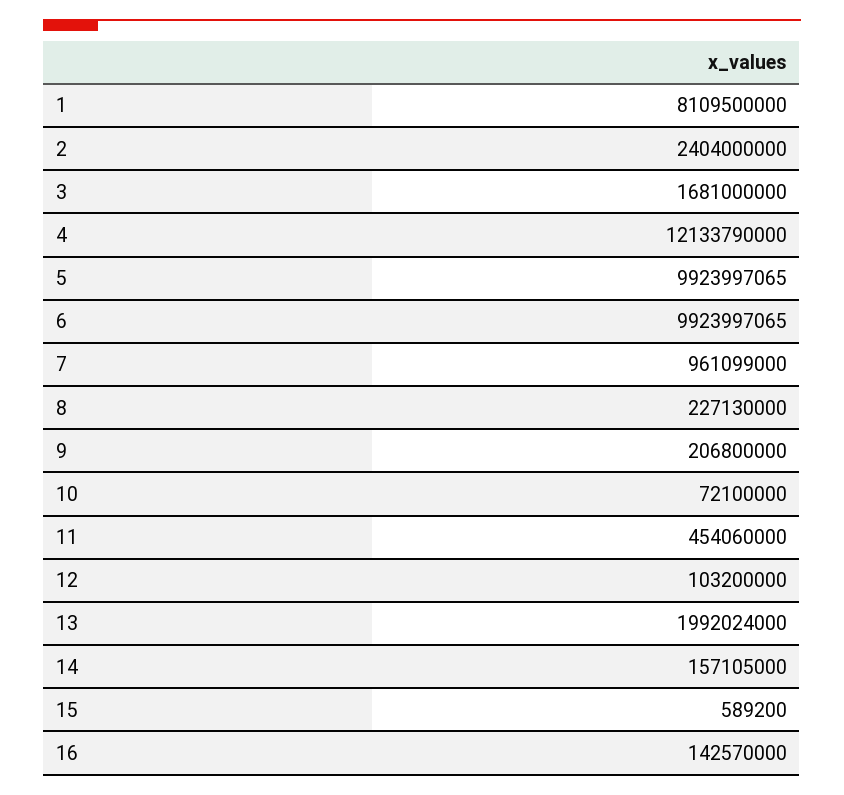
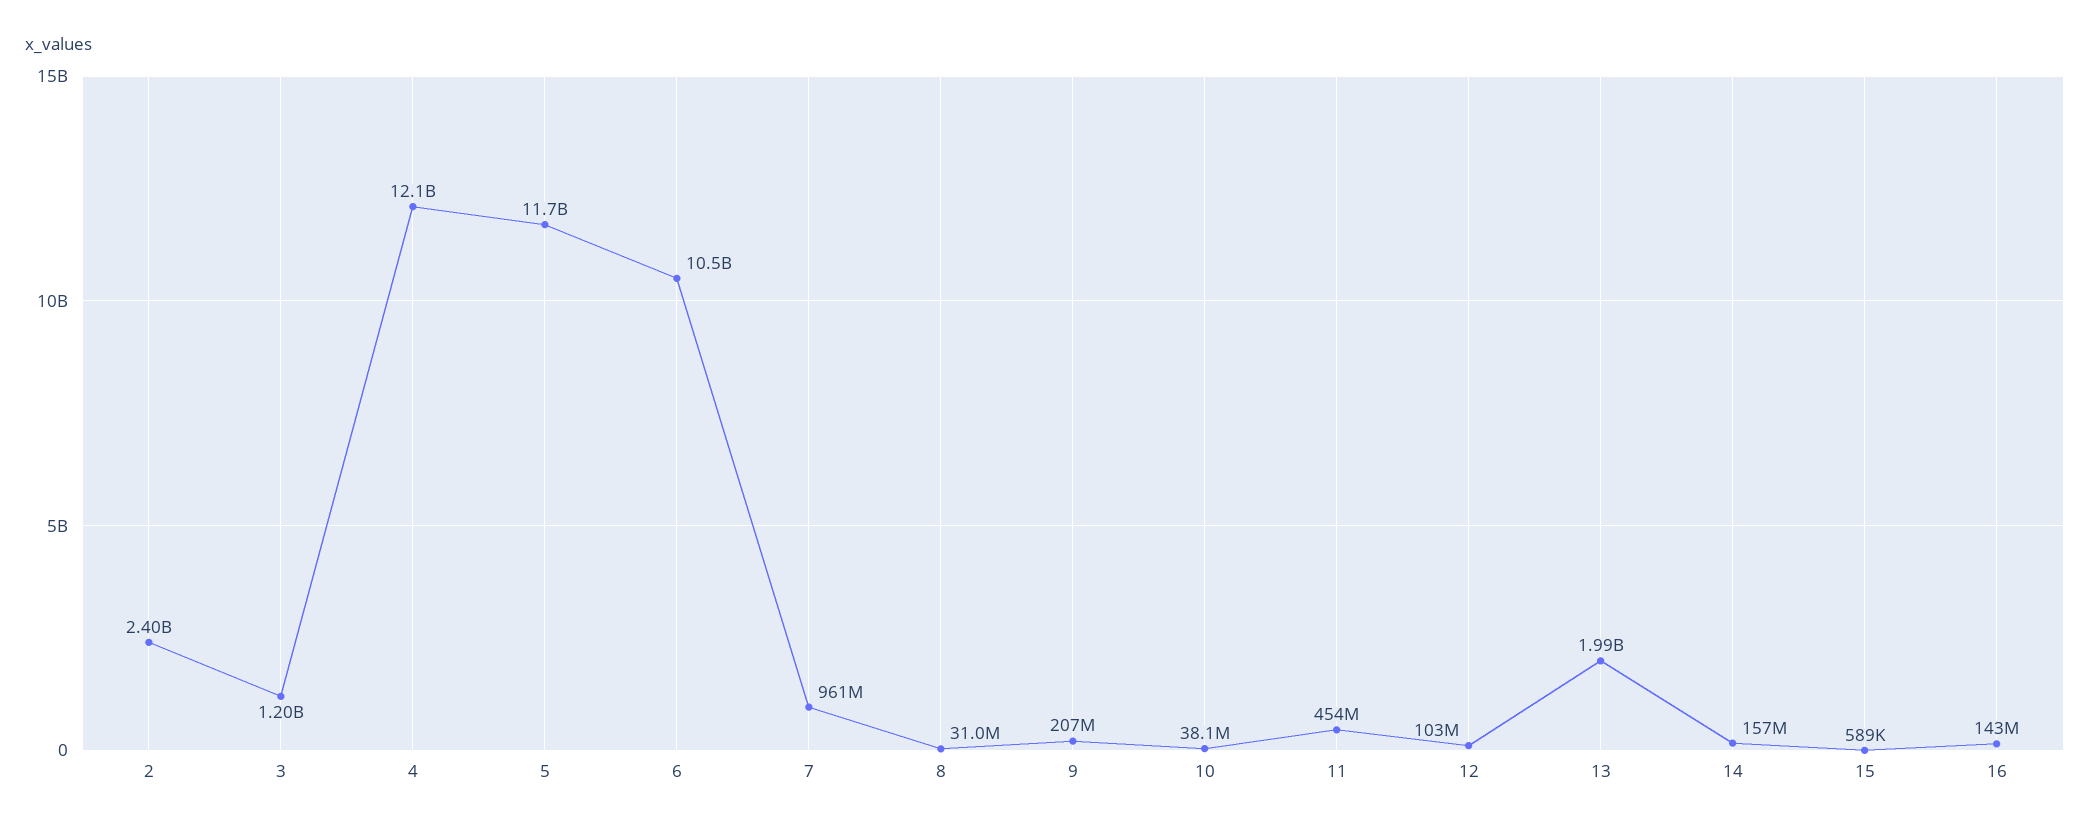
1: 8109500000 -> none
3: 1681000000 -> 1200000000
5: 9923997065 -> 11700000000
6: 9923997065 -> 10500000000
8: 227130000 -> 31000000
10: 72100000 -> 38100000

